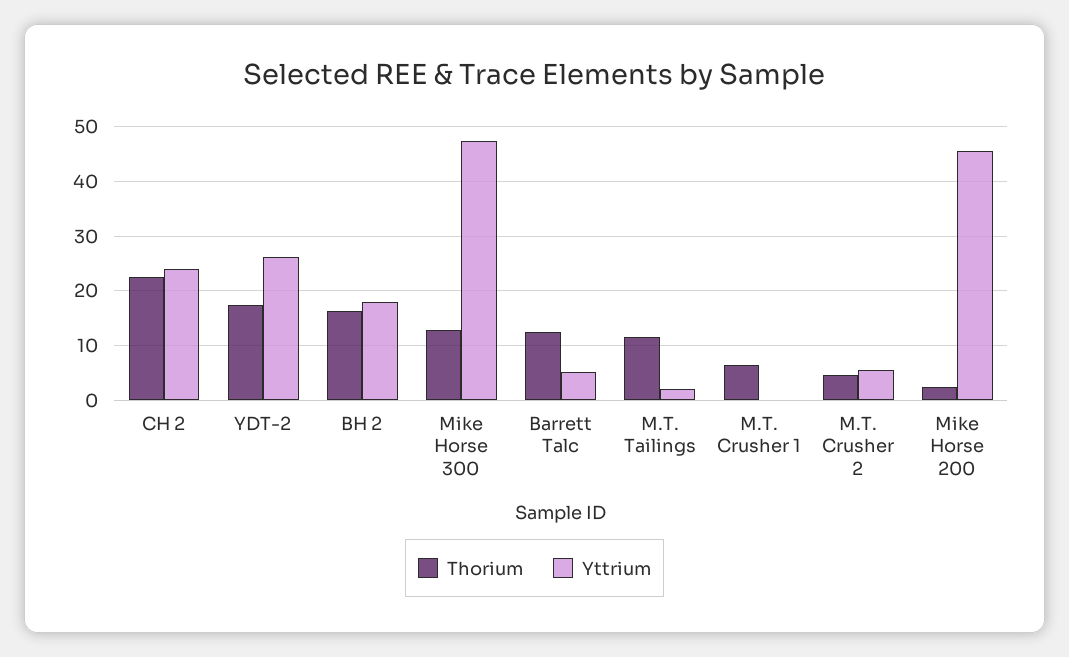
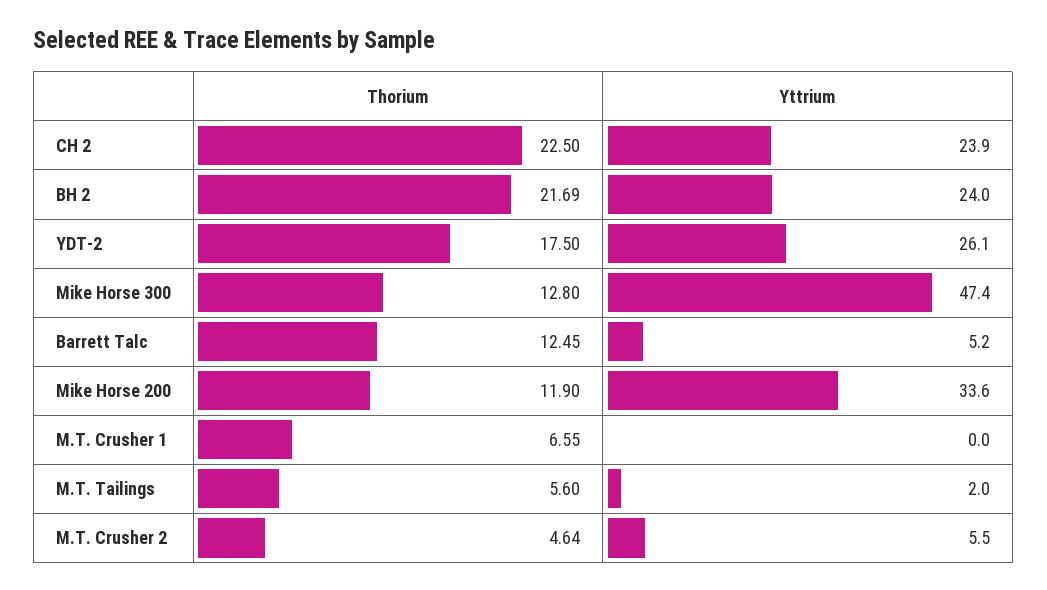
Thorium, BH 2: 16 -> 21.69
Yttrium, BH 2: 18 -> 24
Thorium, M.T. Tailings: 12 -> 5.6
Thorium, Mike Horse 200: 2 -> 11.9
Yttrium, Mike Horse 200: 46 -> 33.6

